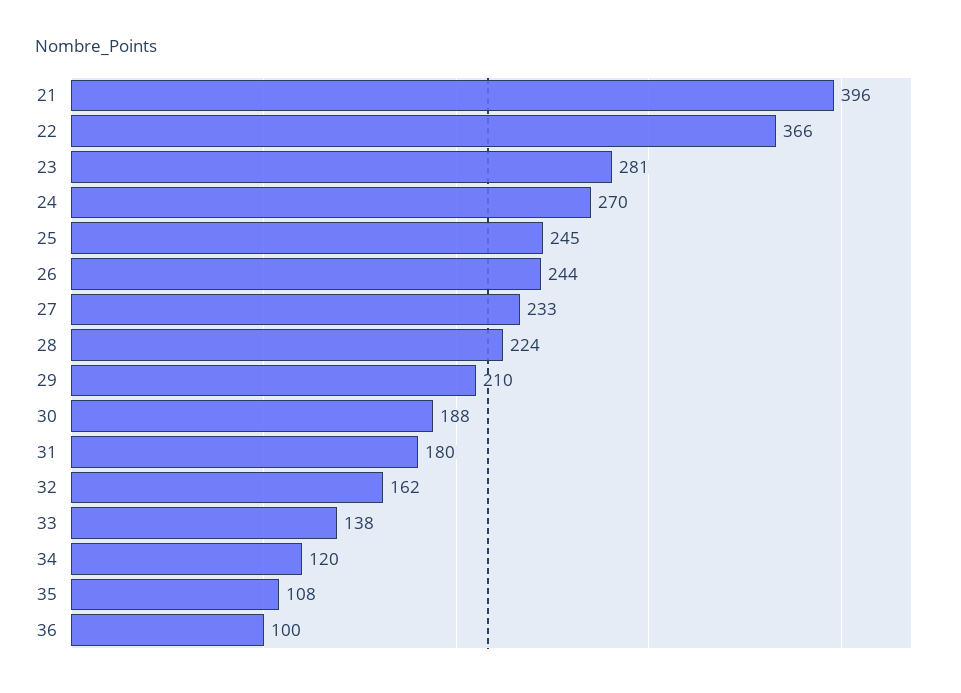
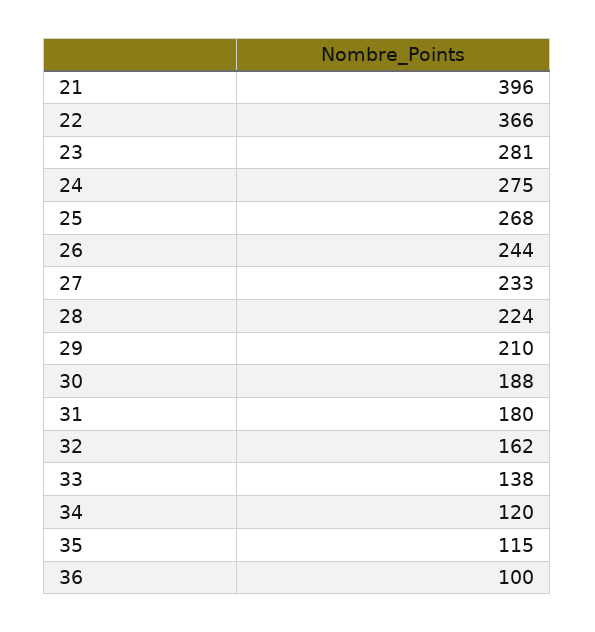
24: 270 -> 275
25: 245 -> 268
35: 108 -> 115

